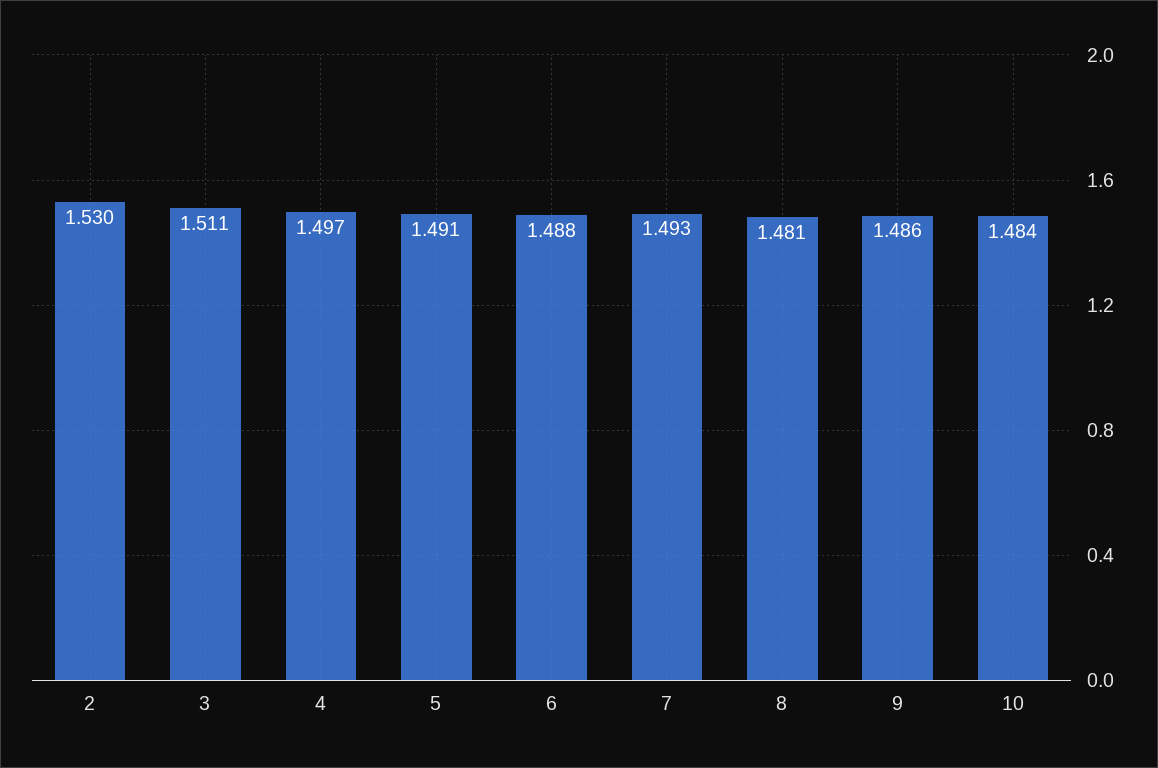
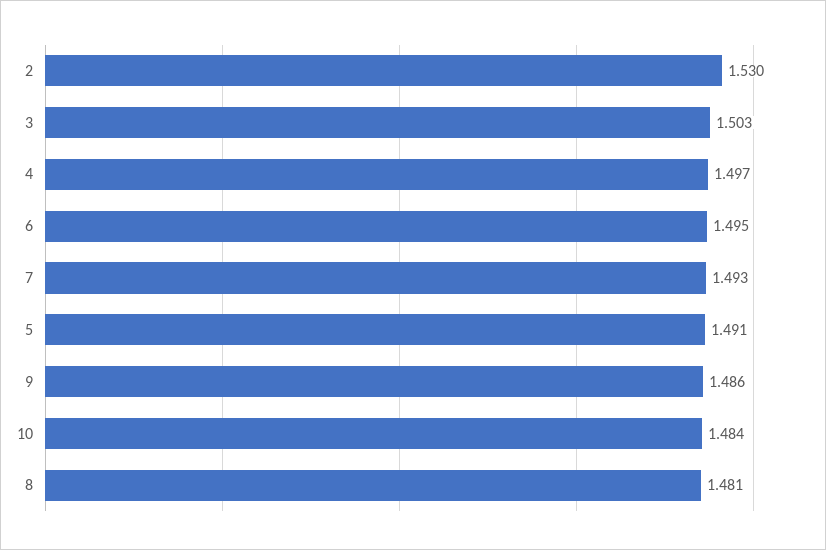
3: 1.511 -> 1.503
6: 1.488 -> 1.495

